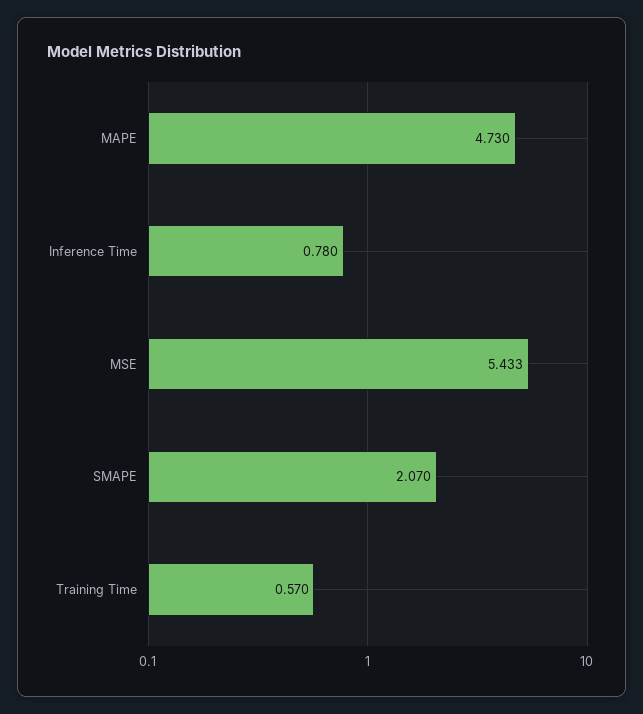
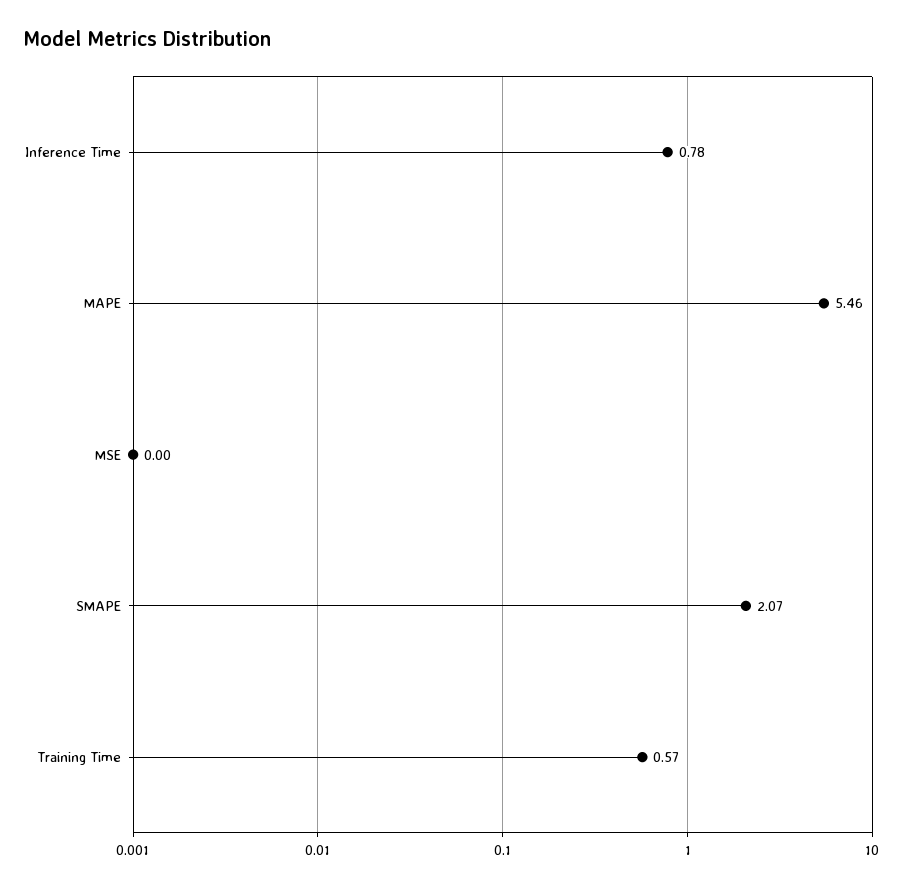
MAPE: 4.73 -> 5.46
MSE: 5.433 -> 0

